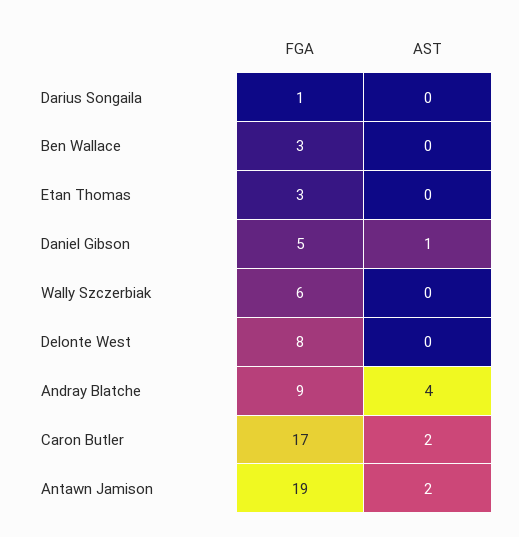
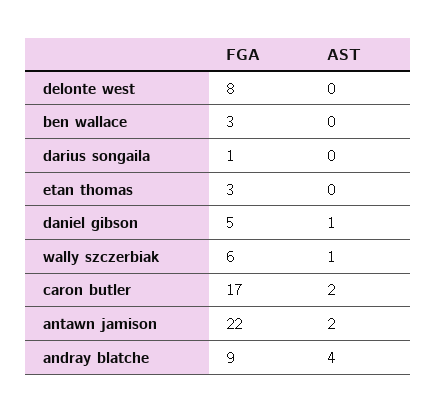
AST, Wally Szczerbiak: 0 -> 1
FGA, Antawn Jamison: 19 -> 22

